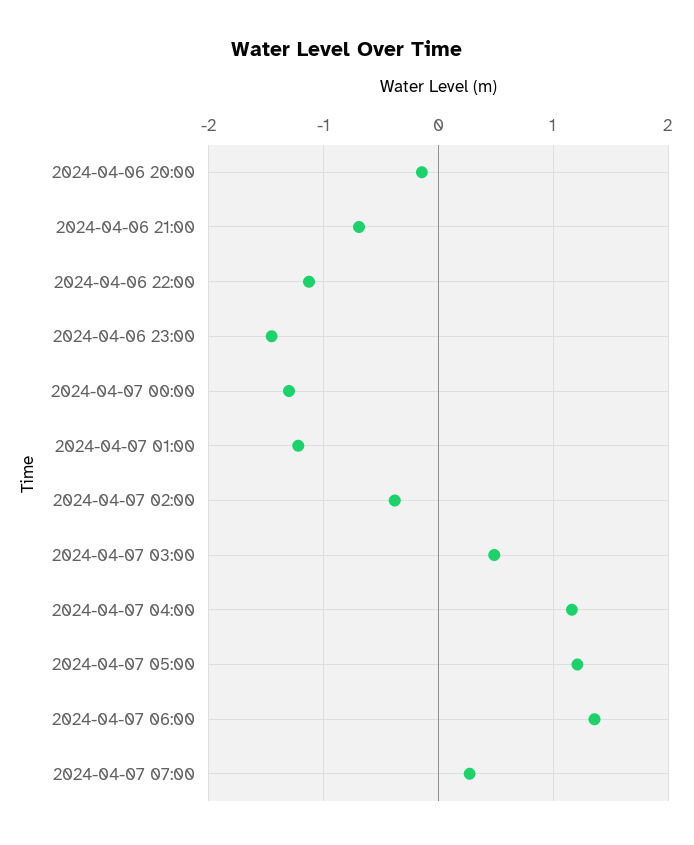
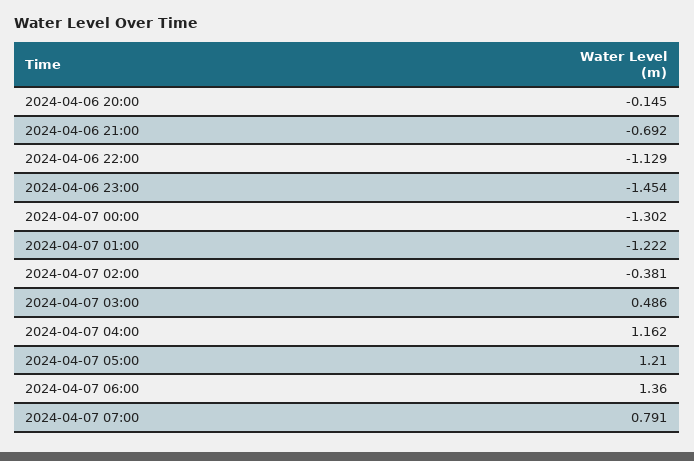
2024-04-07 07:00: 0.3 -> 0.791

